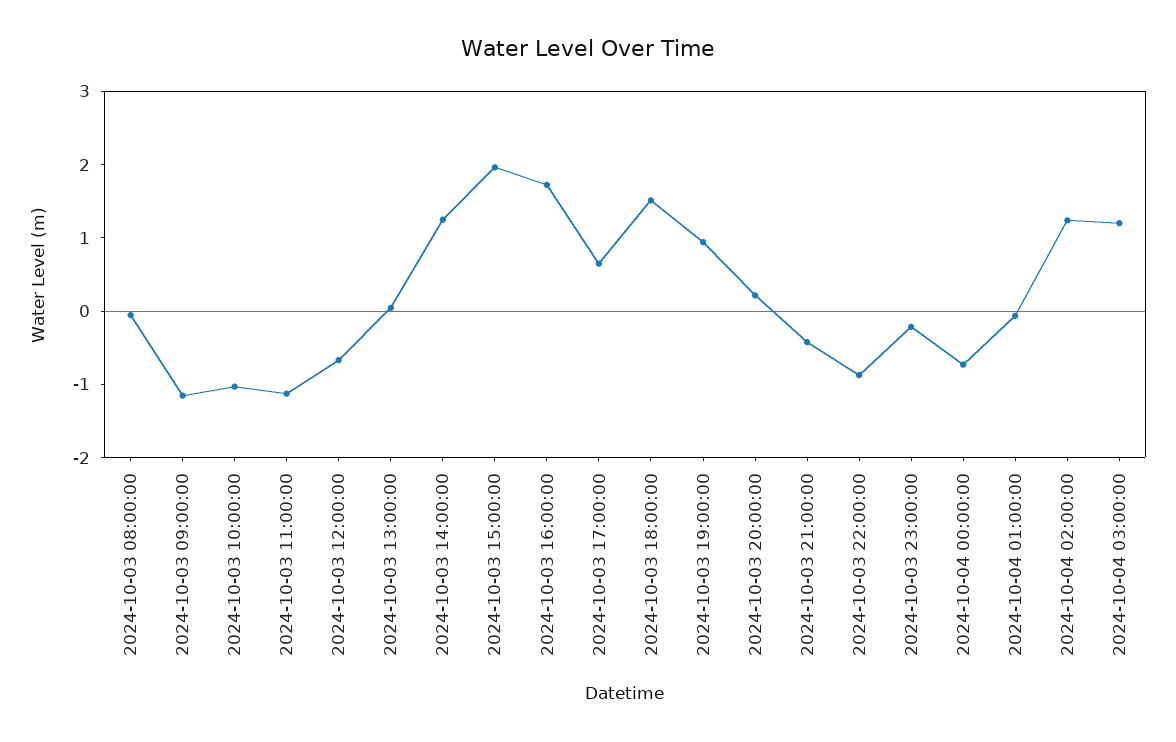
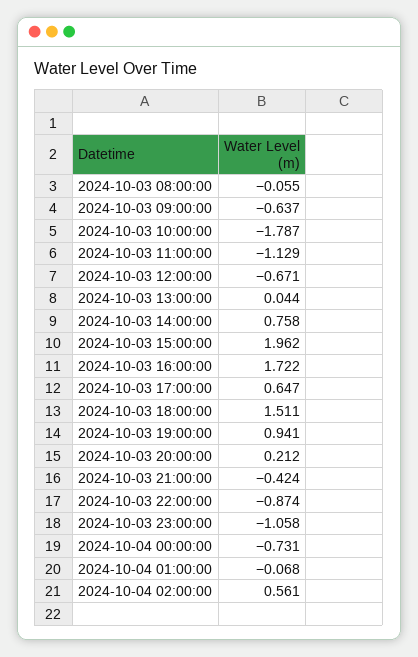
2024-10-03 09:00:00: -1.2 -> -0.637
2024-10-03 10:00:00: -1 -> -1.787
2024-10-03 14:00:00: 1.2 -> 0.758
2024-10-03 23:00:00: -0.2 -> -1.058
2024-10-04 02:00:00: 1.2 -> 0.561
2024-10-04 03:00:00: 1.2 -> none

